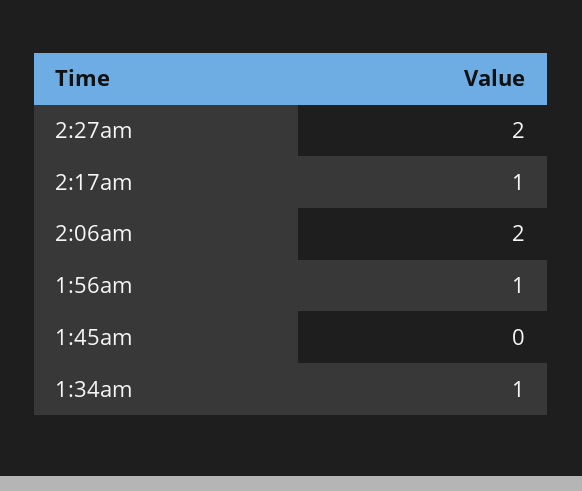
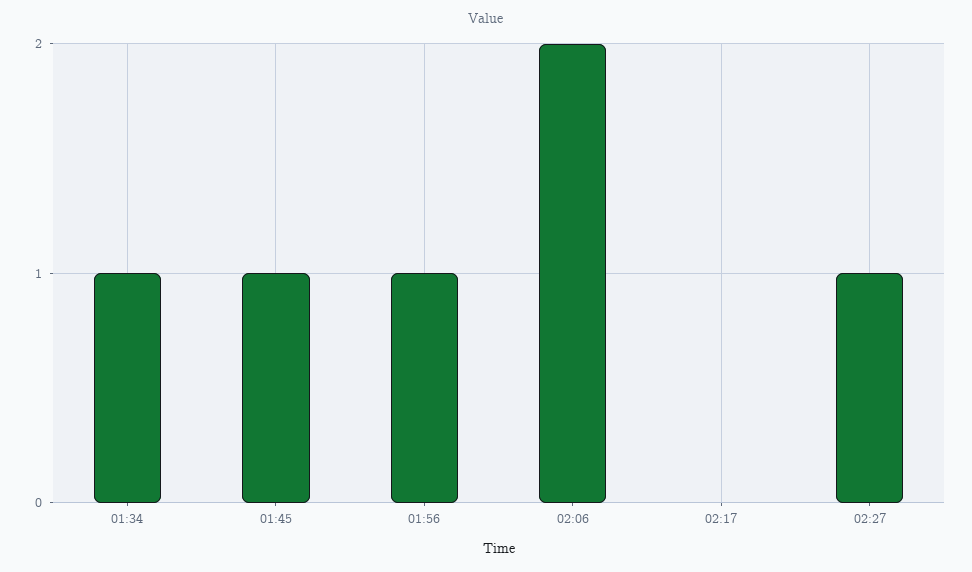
2:27am: 2 -> 1
2:17am: 1 -> 0
1:45am: 0 -> 1

